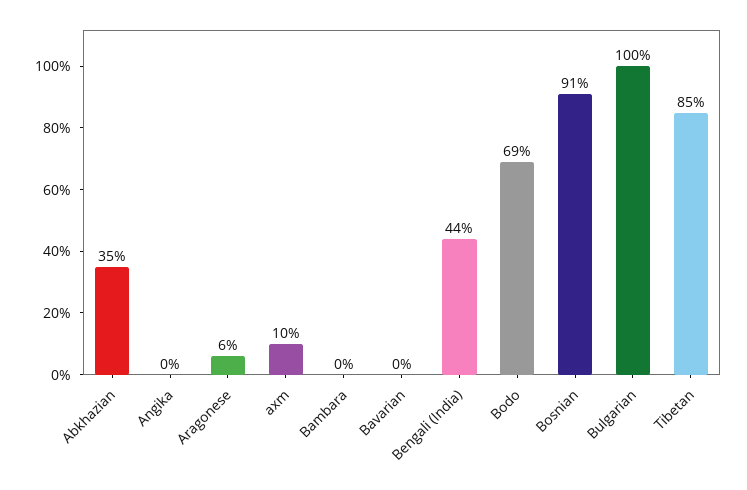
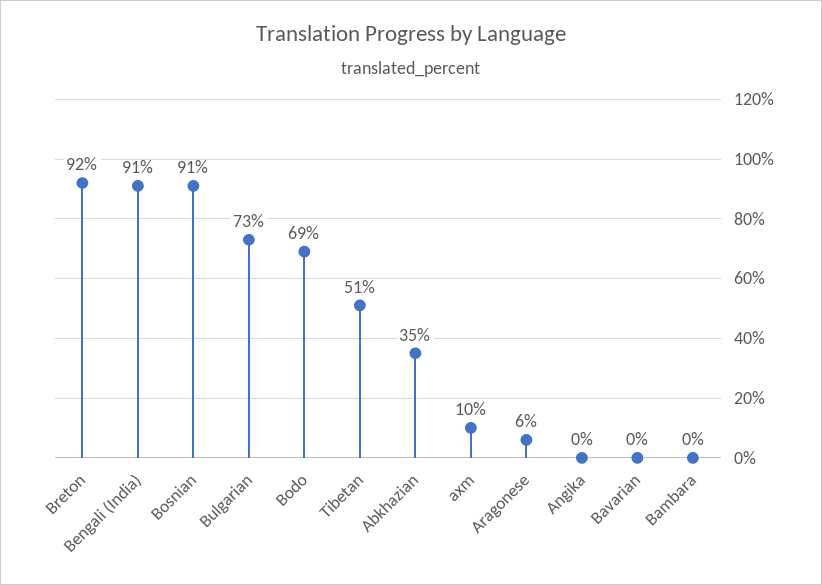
Bengali (India): 44 -> 91
Bulgarian: 100 -> 73
Tibetan: 85 -> 51
Breton: none -> 92

